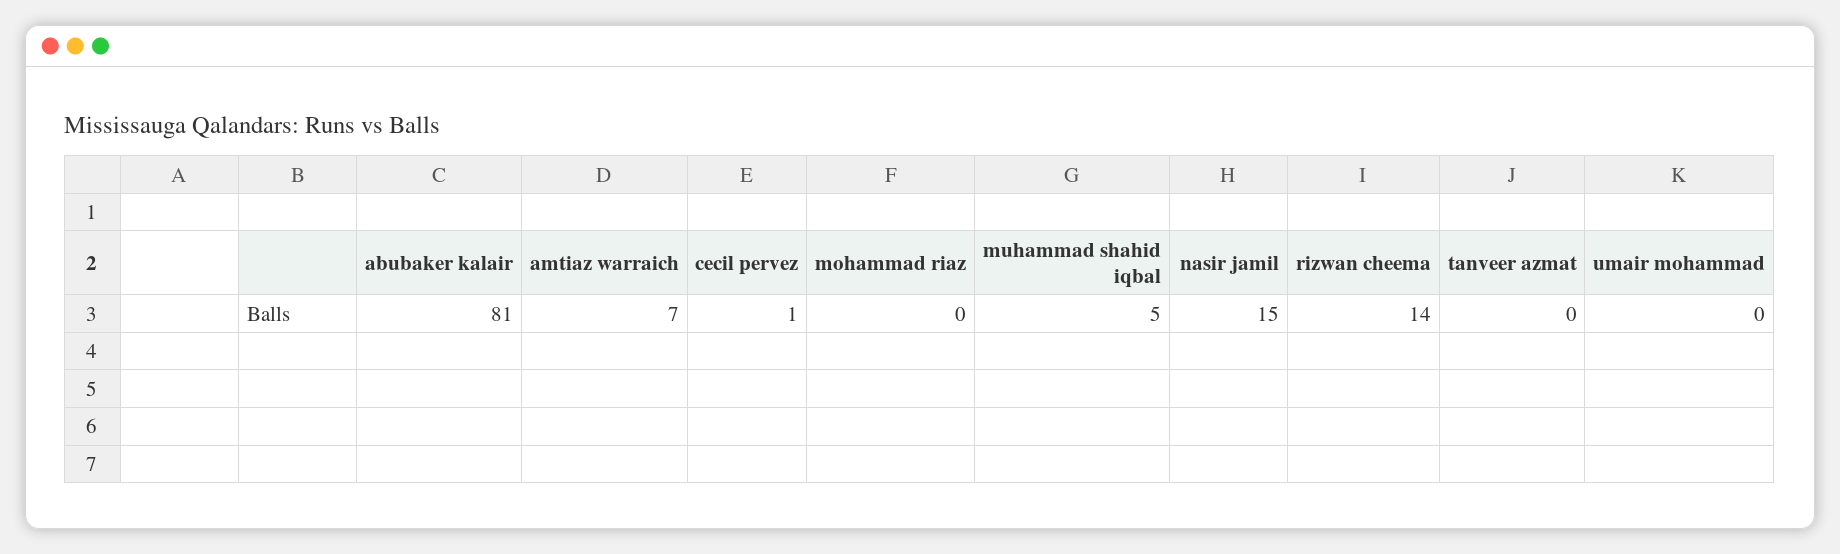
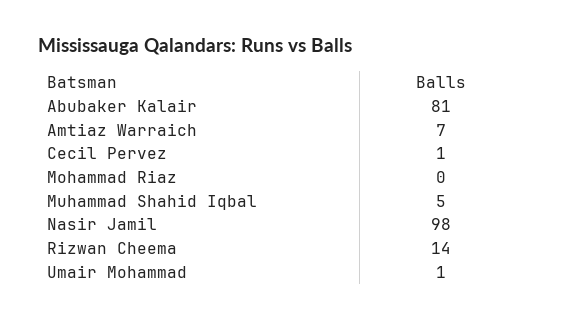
nasir jamil: 15 -> 98
tanveer azmat: 0 -> none
umair mohammad: 0 -> 1

